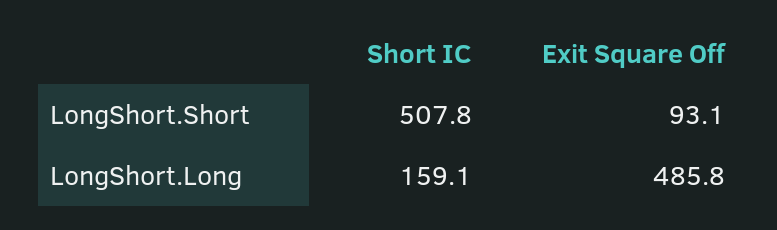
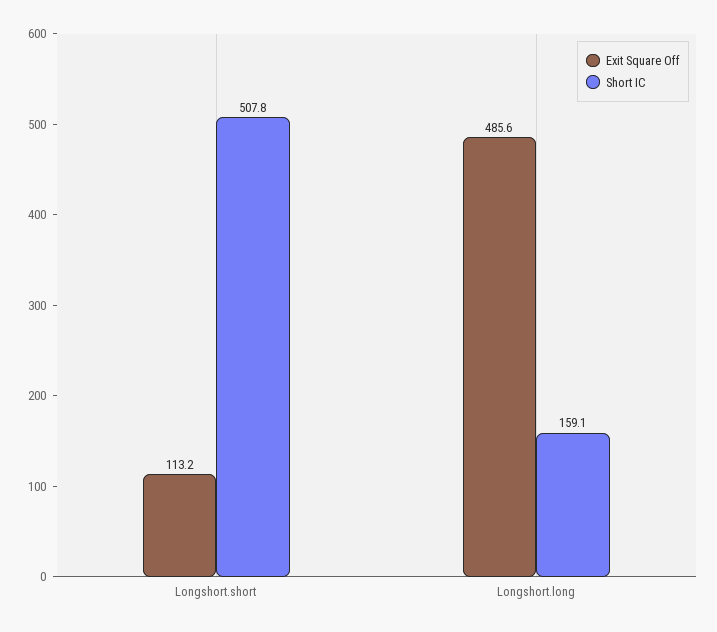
Exit Square Off, LongShort.Short: 93.1 -> 113.2
Exit Square Off, LongShort.Long: 485.8 -> 485.6

